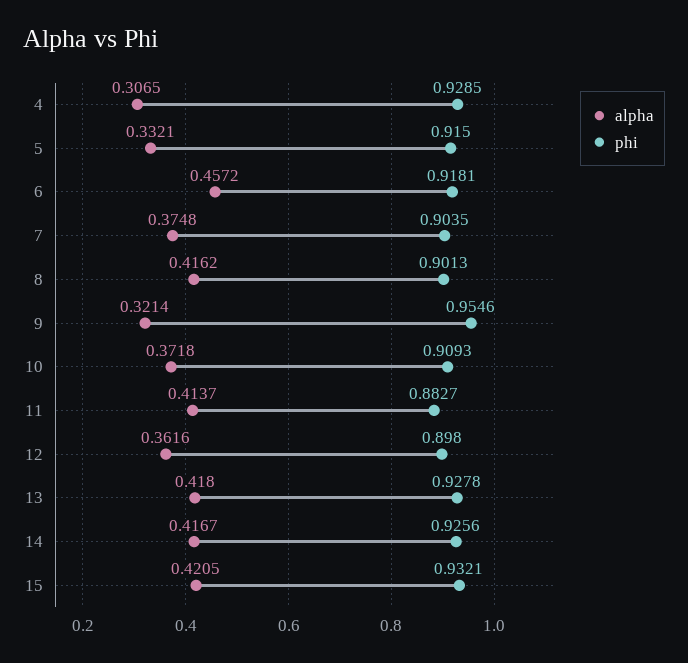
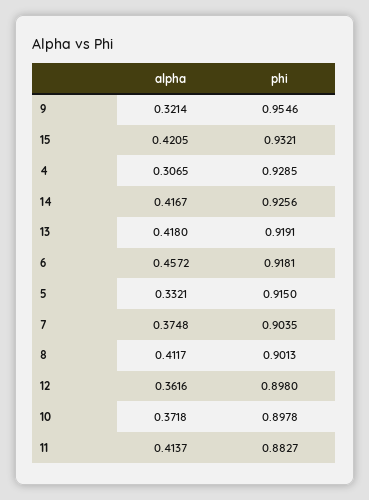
alpha, 8: 0.4162 -> 0.4117
phi, 10: 0.9093 -> 0.8978
phi, 13: 0.9278 -> 0.9191

